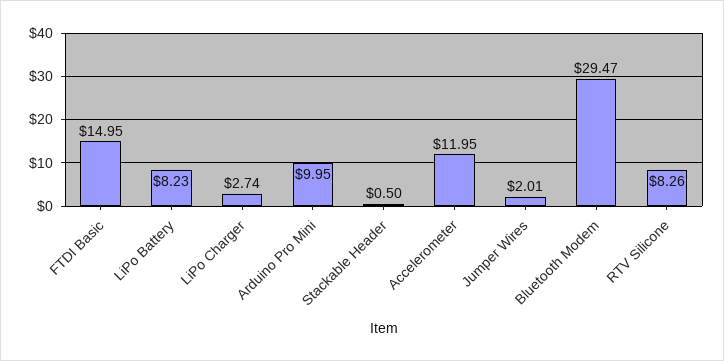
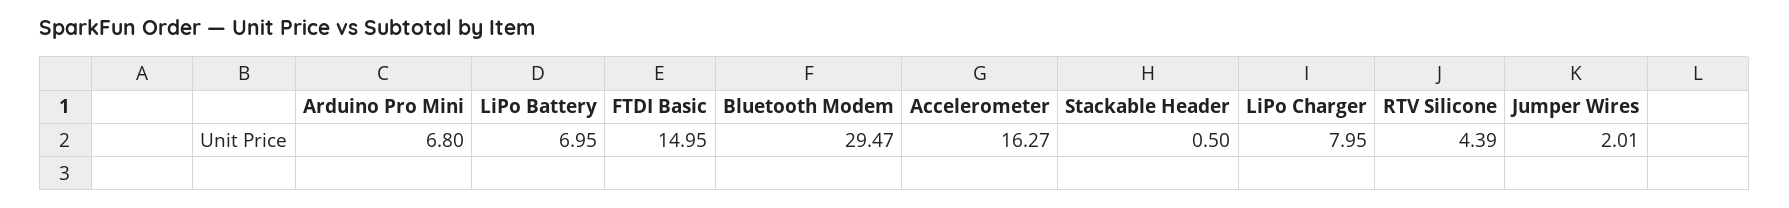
LiPo Battery: 8.23 -> 6.95
LiPo Charger: 2.74 -> 7.95
Arduino Pro Mini: 9.95 -> 6.8
Accelerometer: 11.95 -> 16.27
RTV Silicone: 8.26 -> 4.39

